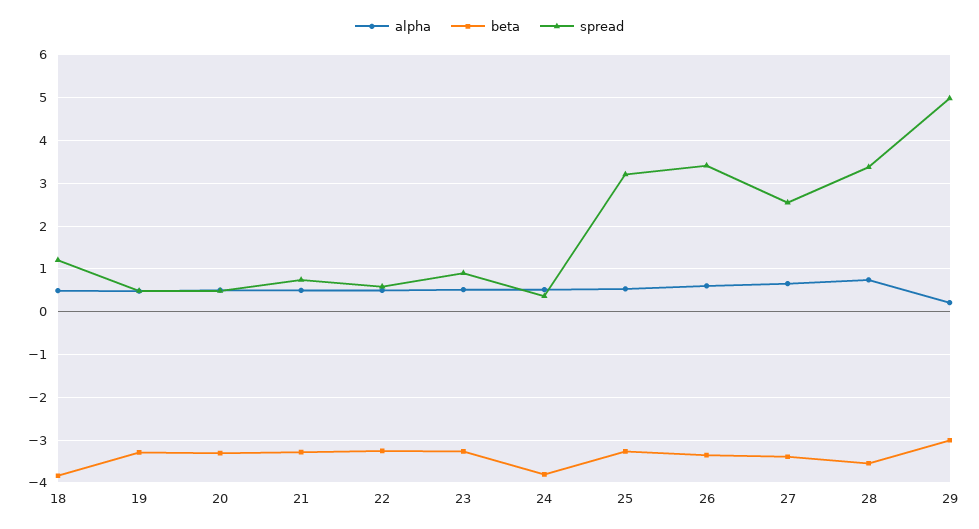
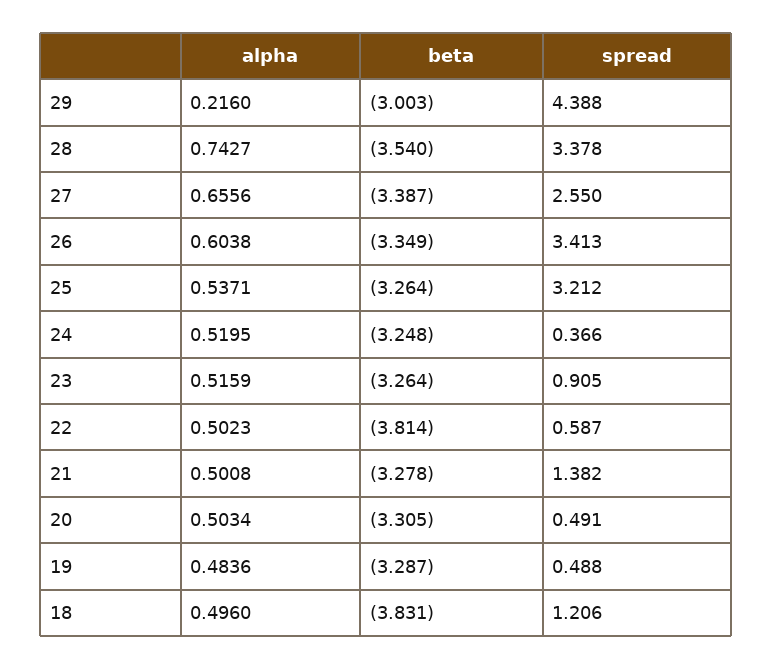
spread, 21: 0.8 -> 1.382
beta, 22: -3.2 -> -3.814
beta, 24: -3.8 -> -3.248
spread, 29: 5 -> 4.388

